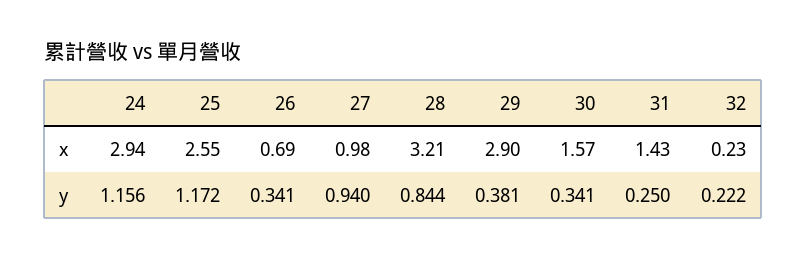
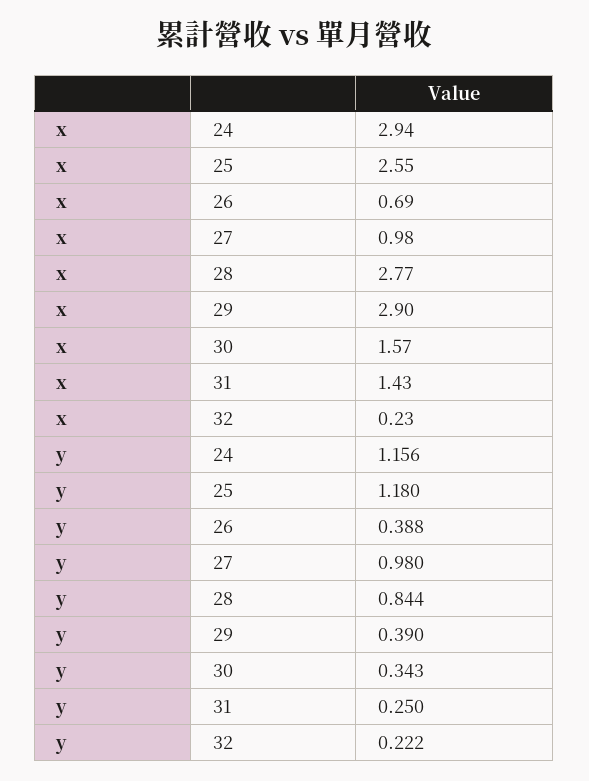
28, x: 3.21 -> 2.77
25, y: 1.172 -> 1.18
26, y: 0.341 -> 0.388
27, y: 0.94 -> 0.98
29, y: 0.381 -> 0.39
30, y: 0.341 -> 0.343

